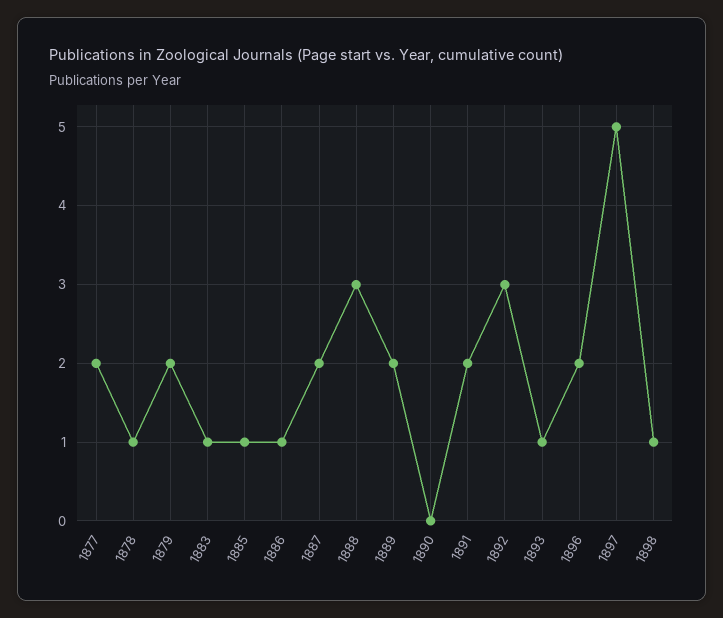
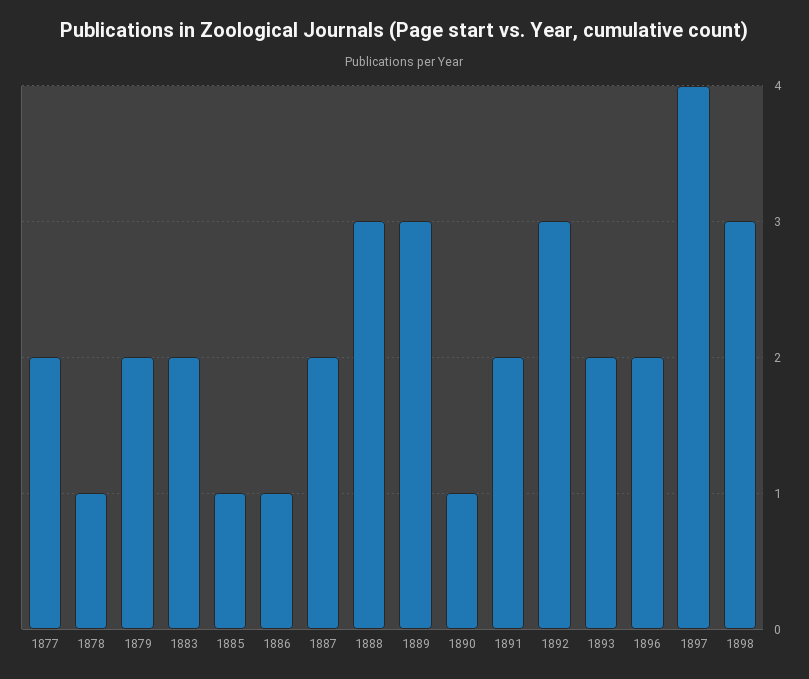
1883: 1 -> 2
1889: 2 -> 3
1890: 0 -> 1
1893: 1 -> 2
1897: 5 -> 4
1898: 1 -> 3

